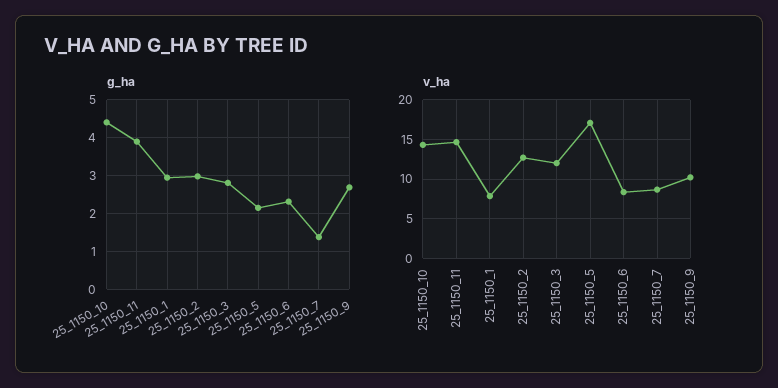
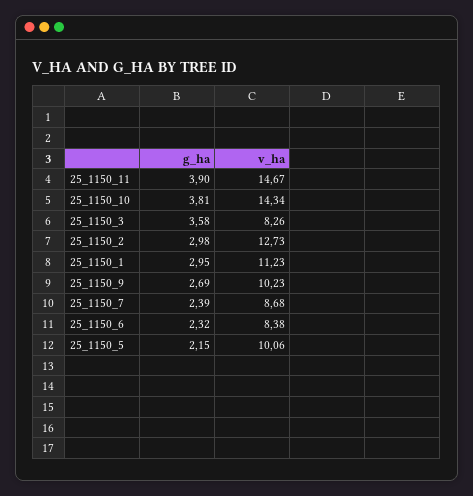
g_ha, 25_1150_10: 4.4 -> 3.81
g_ha, 25_1150_3: 2.8 -> 3.58
g_ha, 25_1150_7: 1.4 -> 2.39
v_ha, 25_1150_1: 8 -> 11.23
v_ha, 25_1150_3: 12 -> 8.26
v_ha, 25_1150_5: 17 -> 10.06

